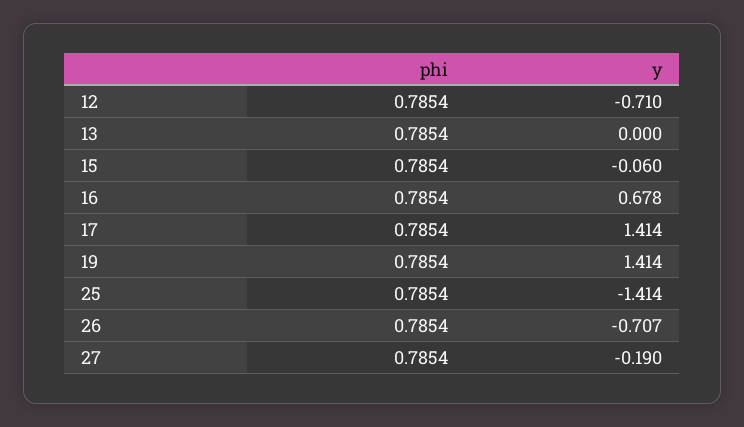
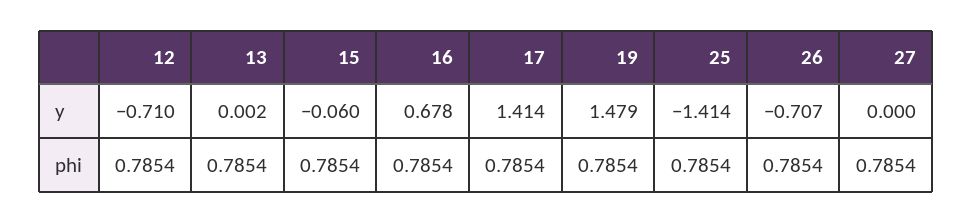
y, 13: 0 -> 0.002
y, 19: 1.414 -> 1.479
y, 27: -0.19 -> 0

